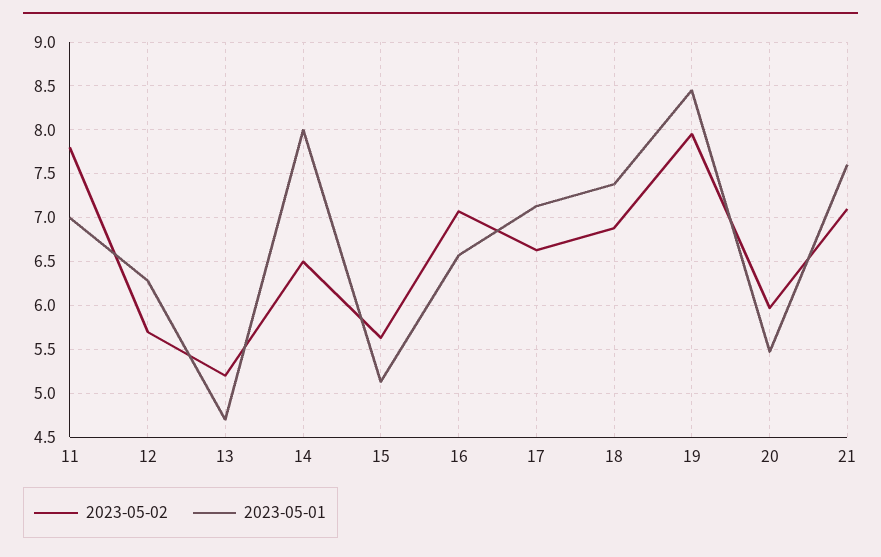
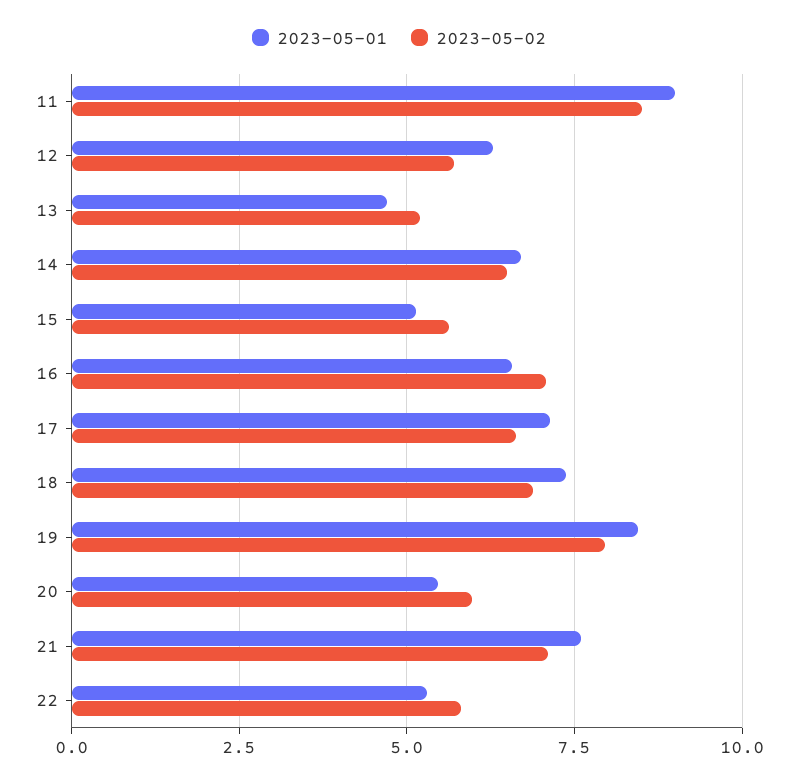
2023-05-02, 11: 7.8 -> 8.5
2023-05-01, 11: 7 -> 9
2023-05-01, 14: 8 -> 6.75
2023-05-01, 22: none -> 5.25
2023-05-02, 22: none -> 5.75

